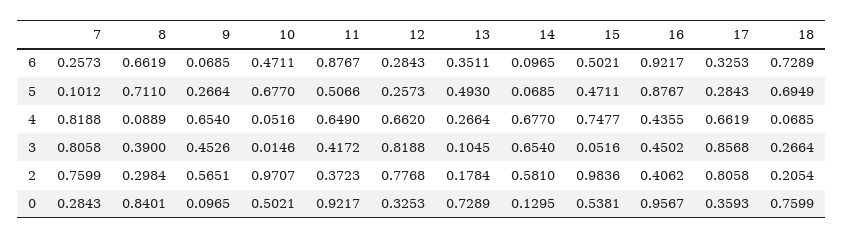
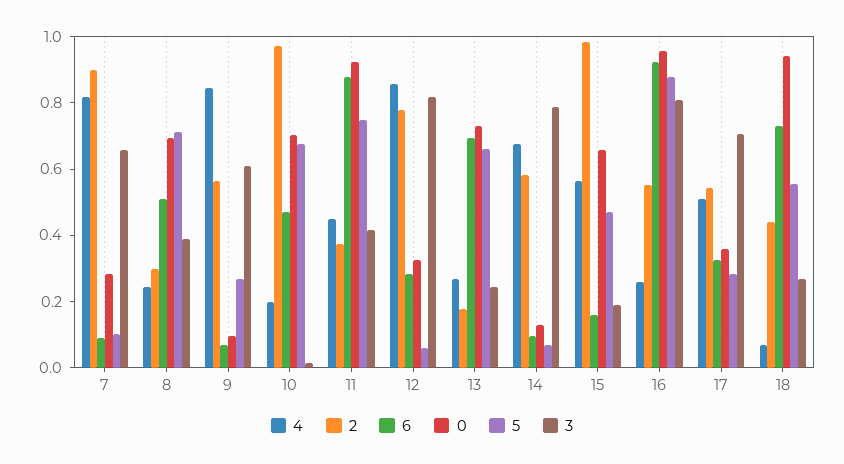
6, 7: 0.2573 -> 0.1
6, 8: 0.6619 -> 0.5
6, 13: 0.3511 -> 0.7
6, 15: 0.5021 -> 0.15
5, 11: 0.5066 -> 0.75
5, 12: 0.2573 -> 0.05
5, 13: 0.493 -> 0.65
5, 18: 0.6949 -> 0.55
4, 8: 0.0889 -> 0.25
4, 9: 0.654 -> 0.85
4, 10: 0.0516 -> 0.2
4, 11: 0.649 -> 0.45
4, 12: 0.662 -> 0.85
4, 15: 0.7477 -> 0.55
4, 16: 0.4355 -> 0.25
4, 17: 0.6619 -> 0.5
3, 7: 0.8058 -> 0.65
3, 9: 0.4526 -> 0.6
3, 13: 0.1045 -> 0.25
3, 14: 0.654 -> 0.8
3, 15: 0.0516 -> 0.2
3, 16: 0.4502 -> 0.8
3, 17: 0.8568 -> 0.7
2, 7: 0.7599 -> 0.9
2, 16: 0.4062 -> 0.55
2, 17: 0.8058 -> 0.55
2, 18: 0.2054 -> 0.45
0, 8: 0.8401 -> 0.7
0, 10: 0.5021 -> 0.7
0, 15: 0.5381 -> 0.65
0, 18: 0.7599 -> 0.95

